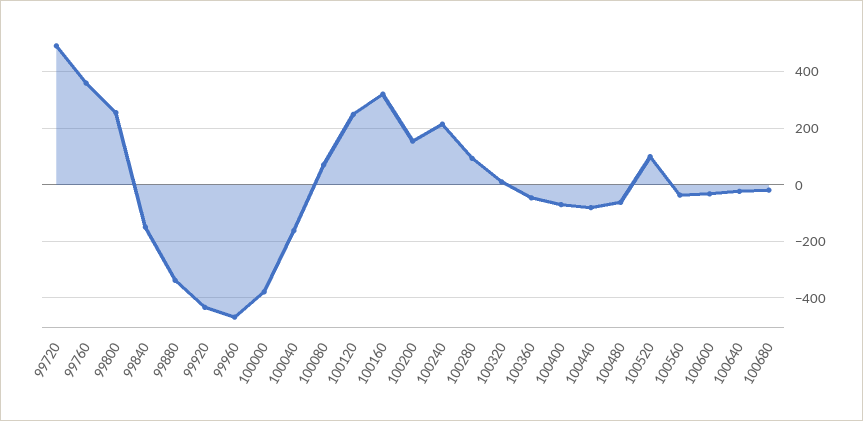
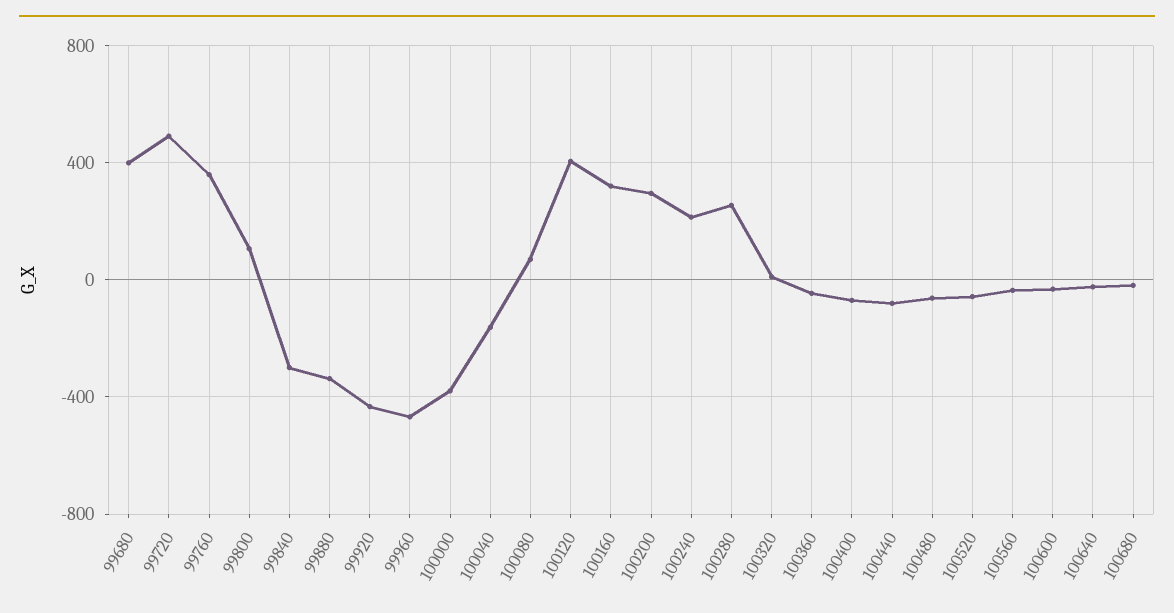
99800: 250 -> 100
99840: -150 -> -300
100120: 250 -> 400
100200: 150 -> 300
100280: 100 -> 250
100520: 100 -> -50
99680: none -> 400

